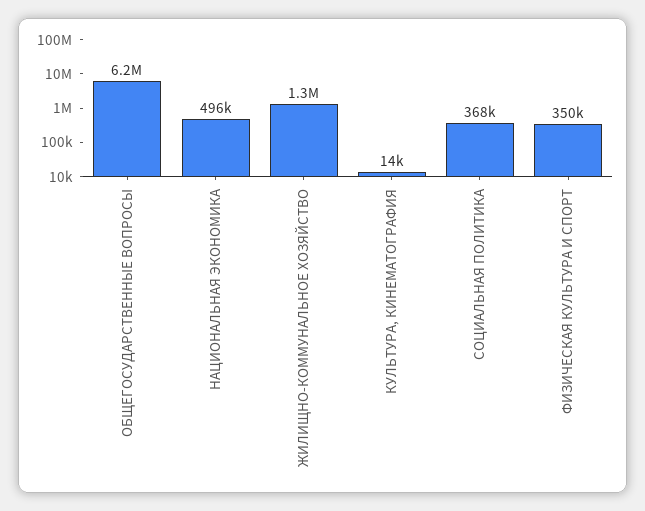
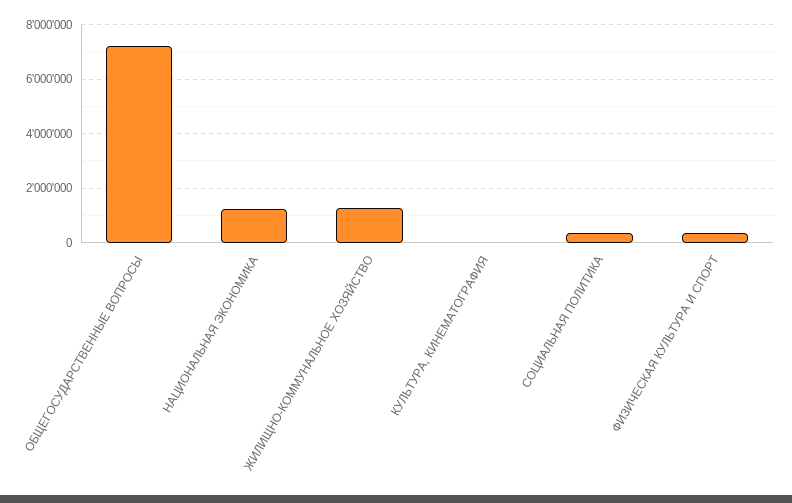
ОБЩЕГОСУДАРСТВЕННЫЕ ВОПРОСЫ: 6200000 -> 7250000
НАЦИОНАЛЬНАЯ ЭКОНОМИКА: 496000 -> 1250000

